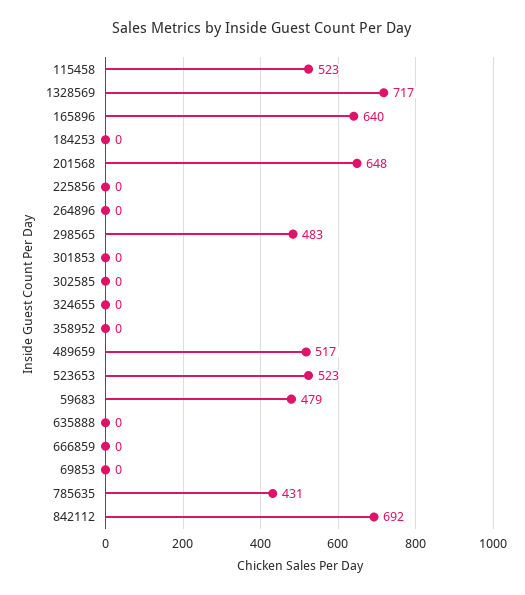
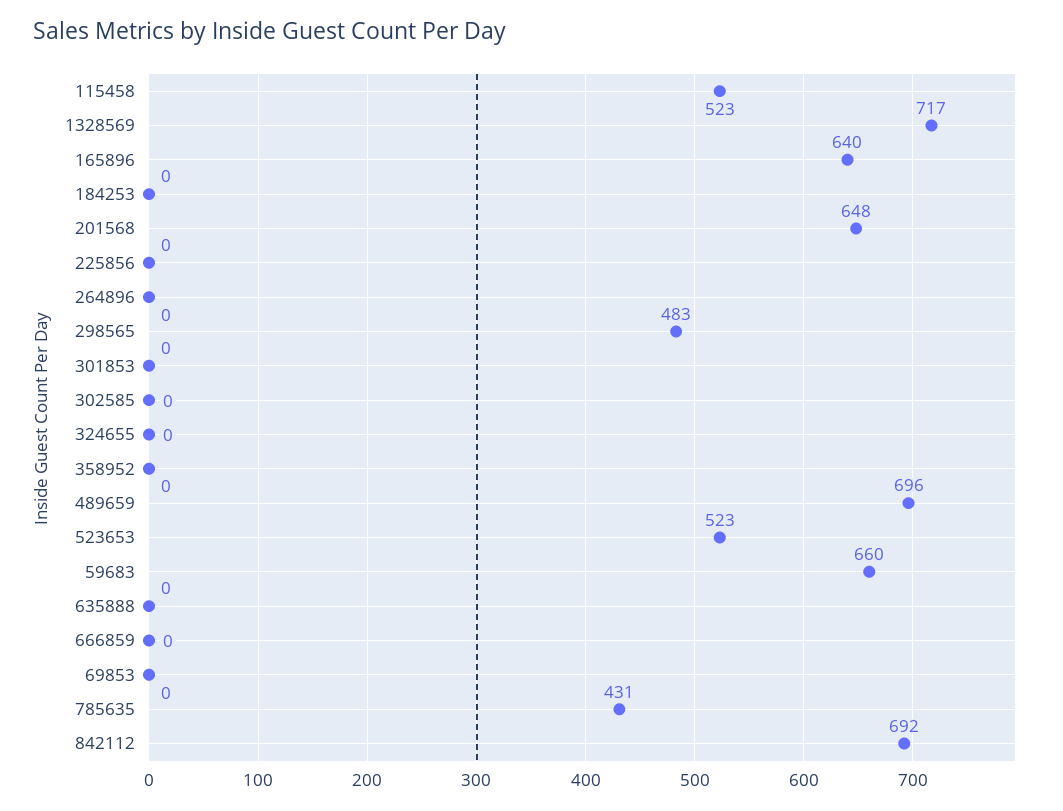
489659: 517 -> 696
59683: 479 -> 660

